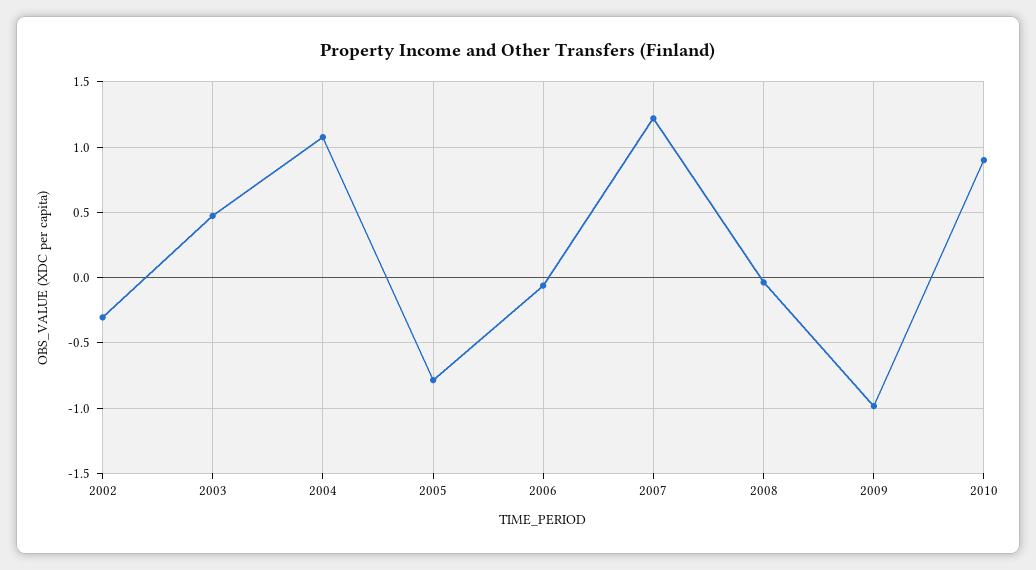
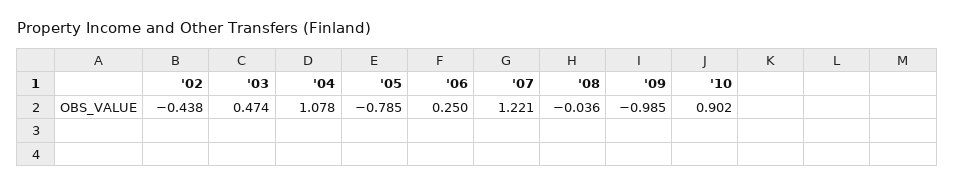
2002: -0.3 -> -0.438
2006: -0.05 -> 0.25

